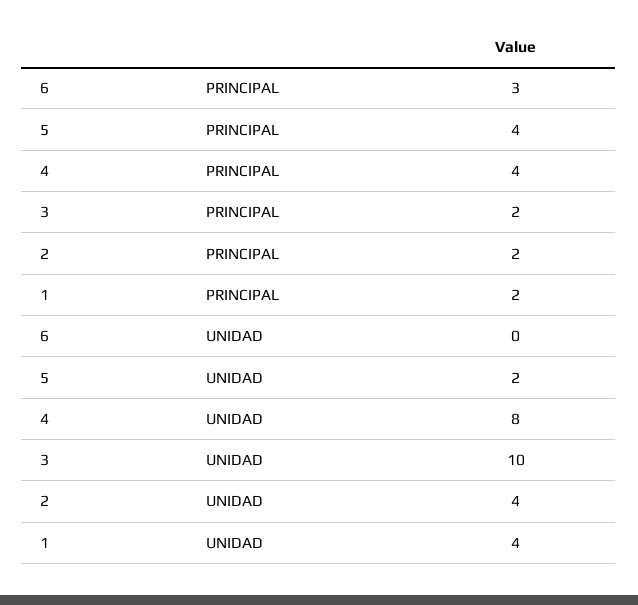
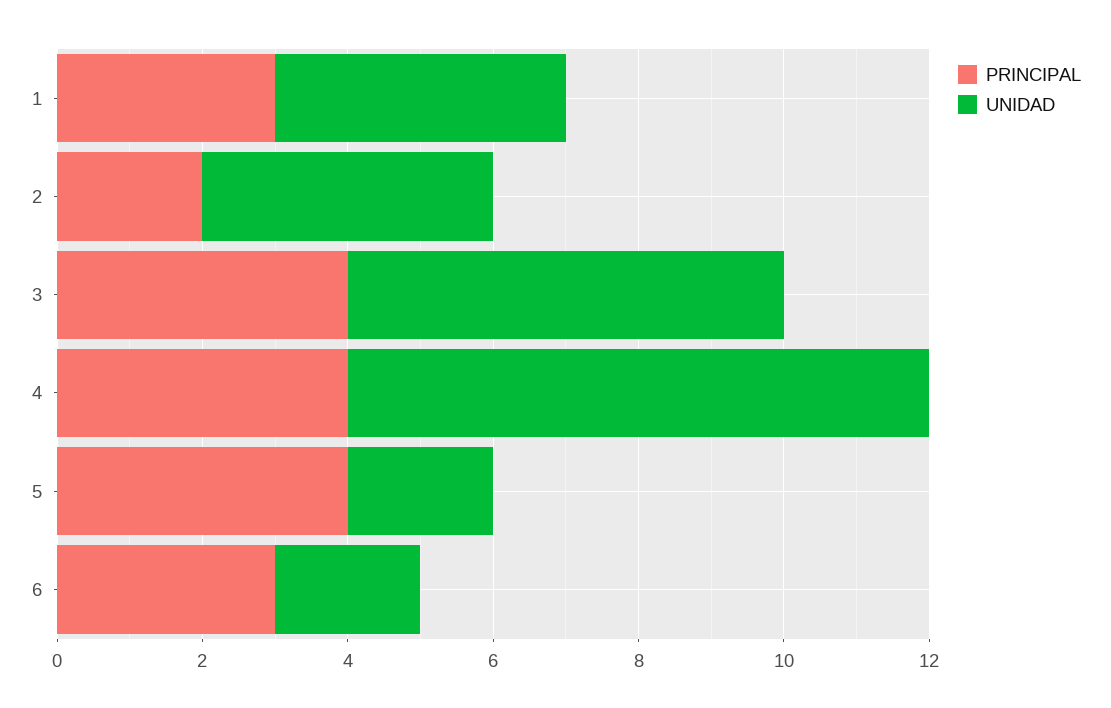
PRINCIPAL, 3: 2 -> 4
PRINCIPAL, 1: 2 -> 3
UNIDAD, 6: 0 -> 2
UNIDAD, 3: 10 -> 6

